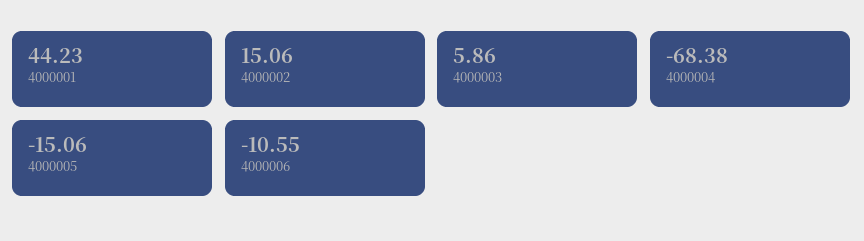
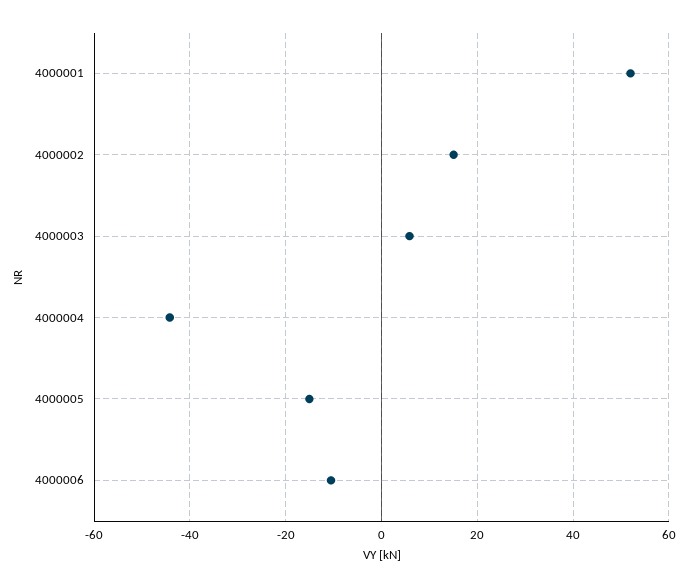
4000001: 44.23 -> 52
4000004: -68.38 -> -44

